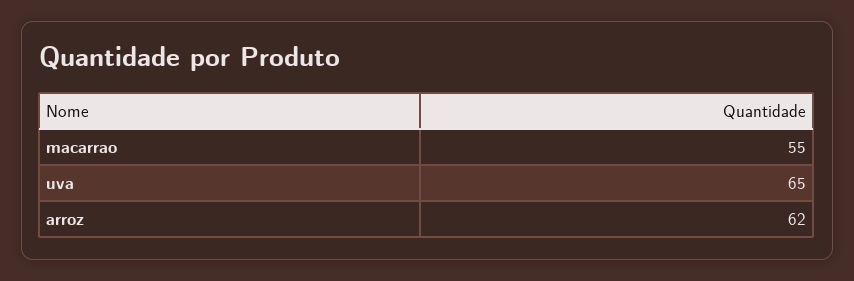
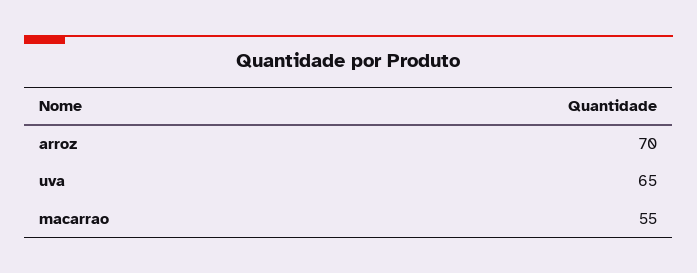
arroz: 62 -> 70

